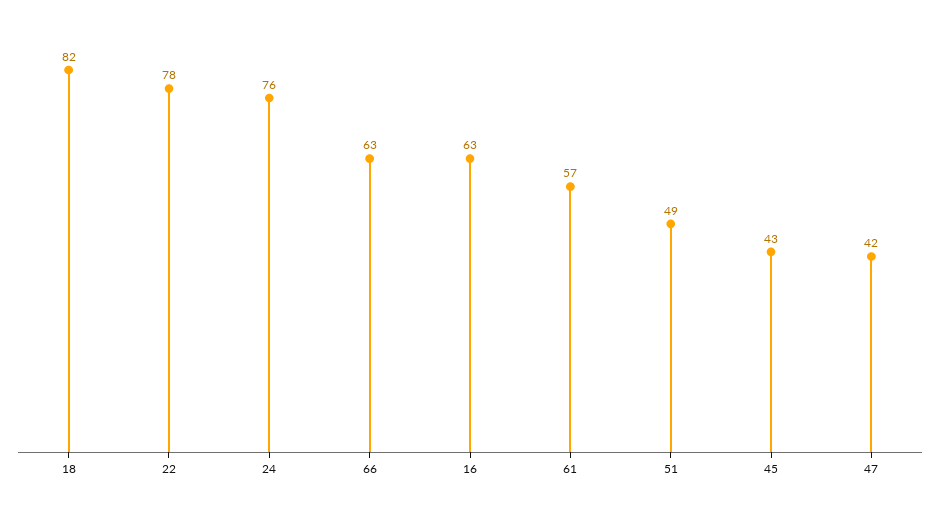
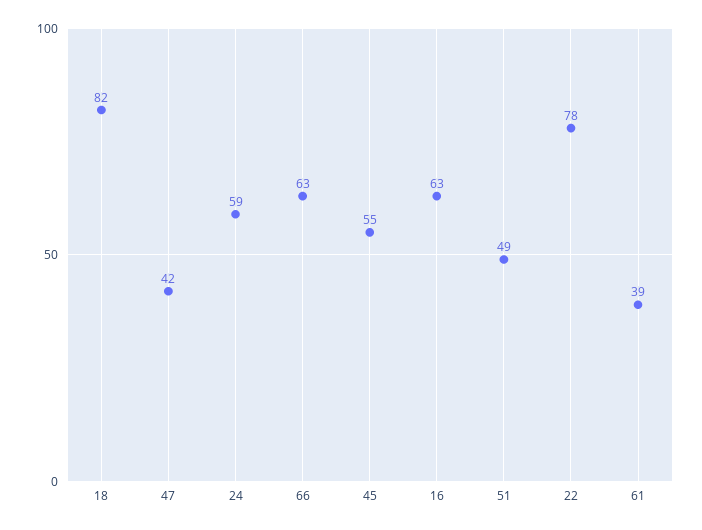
24: 76 -> 59
61: 57 -> 39
45: 43 -> 55

